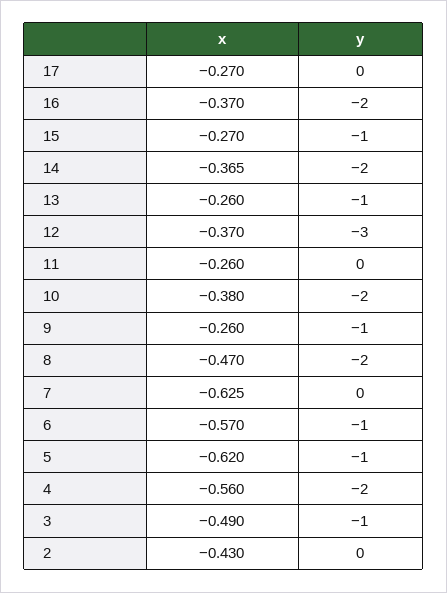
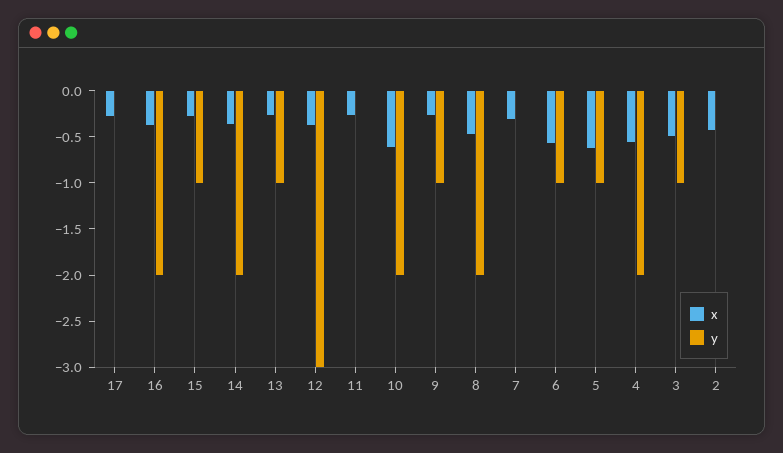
x, 10: -0.38 -> -0.6
x, 7: -0.625 -> -0.3

